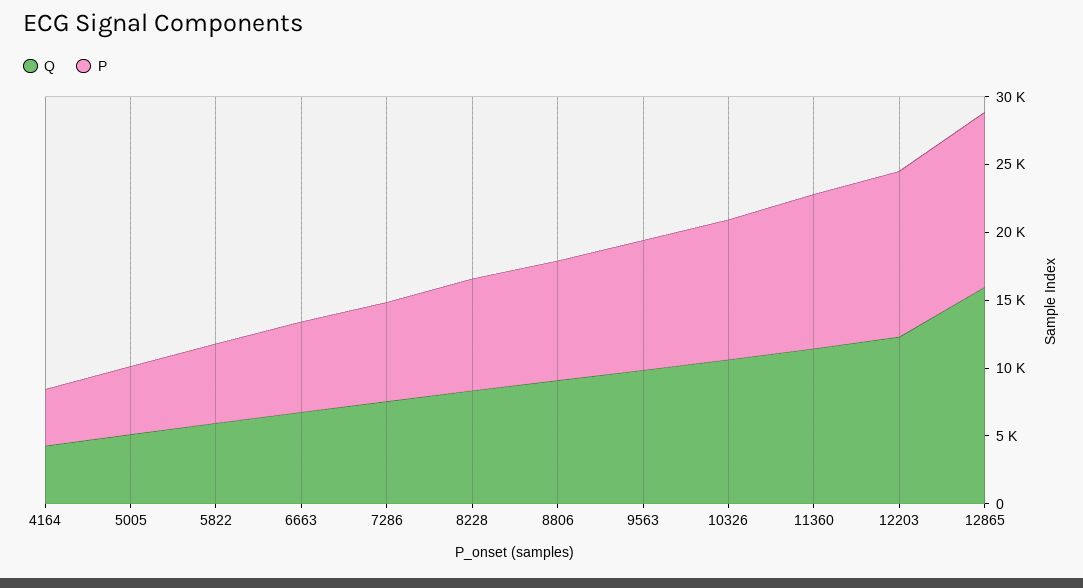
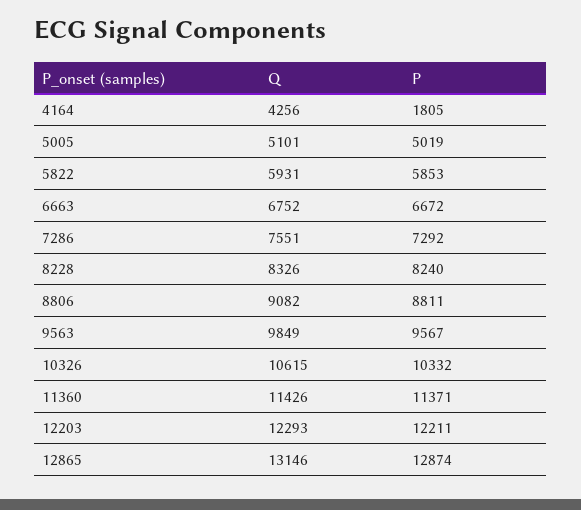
P, 4164: 4000 -> 1805
Q, 12865: 16000 -> 13146

